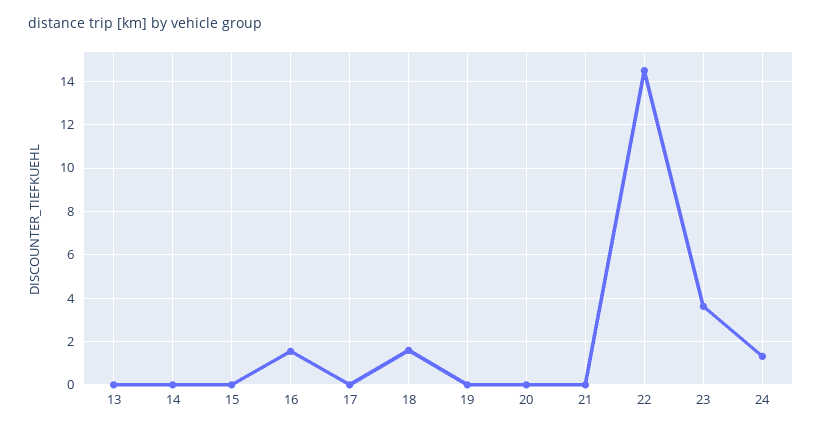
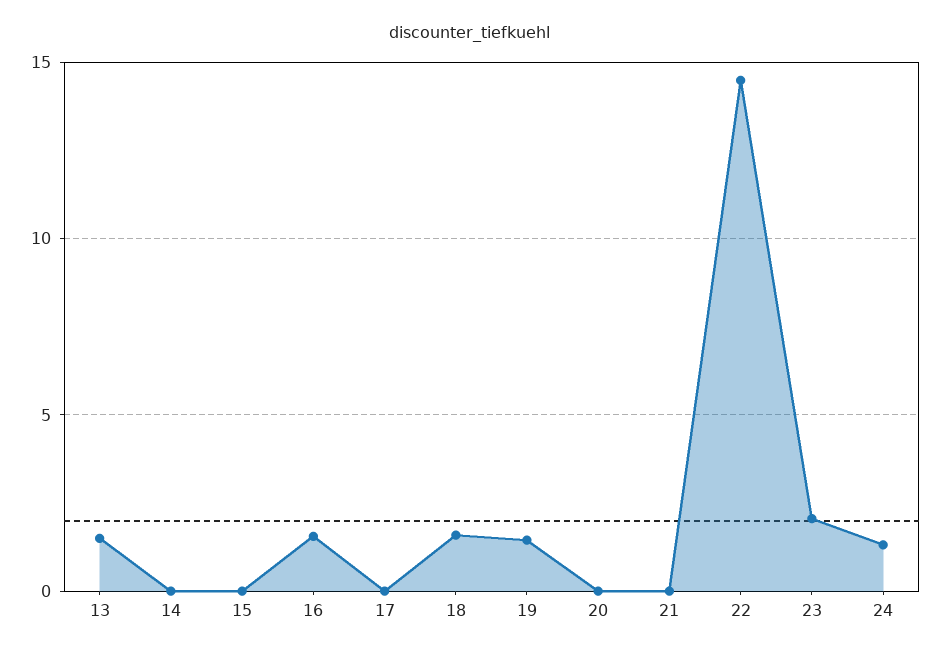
13: 0 -> 1.5
19: 0 -> 1.5
23: 3.5 -> 2

